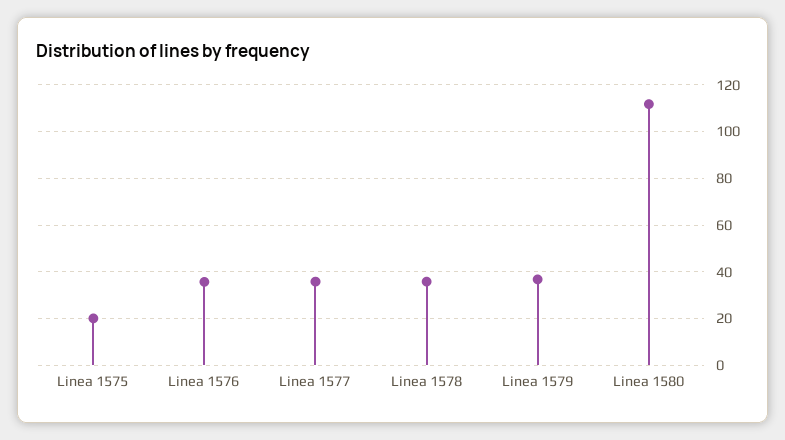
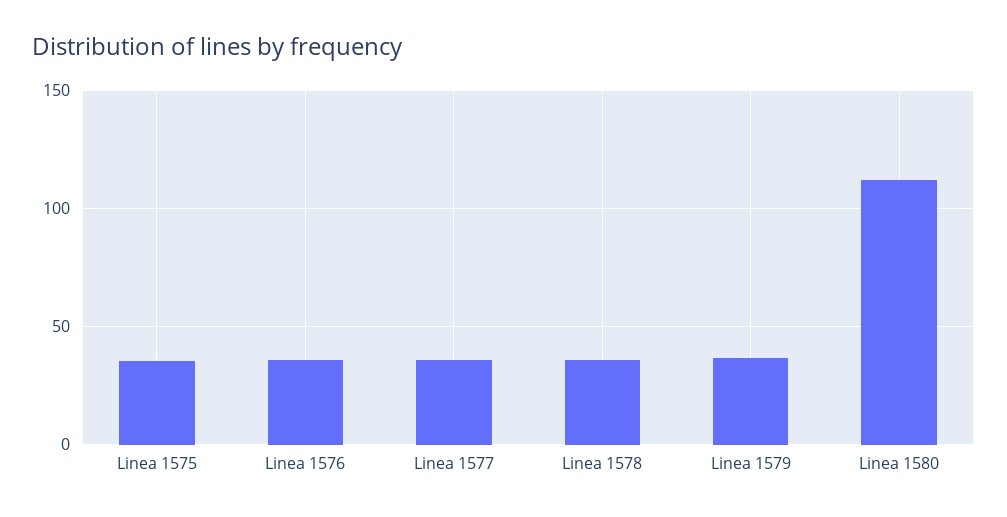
Linea 1575: 20 -> 35

